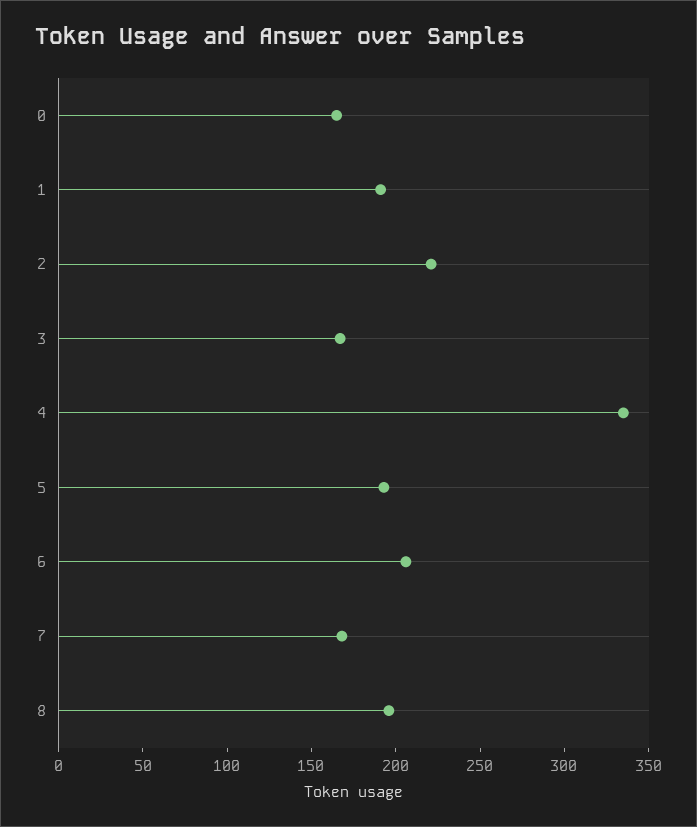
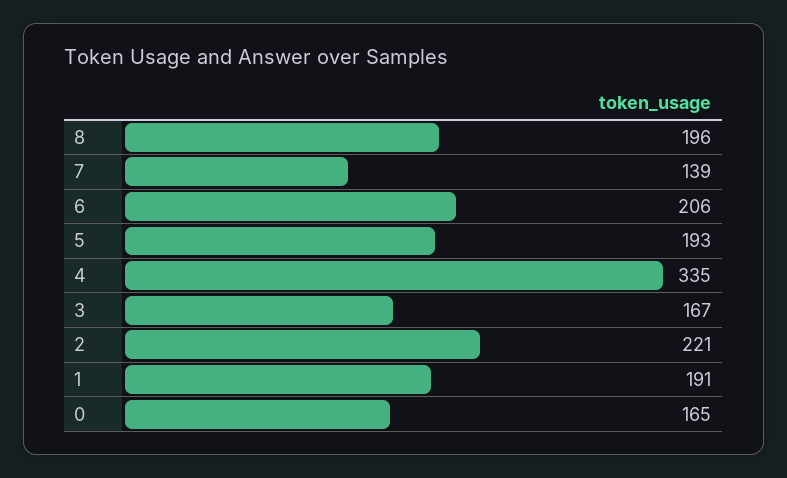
7: 170 -> 139

